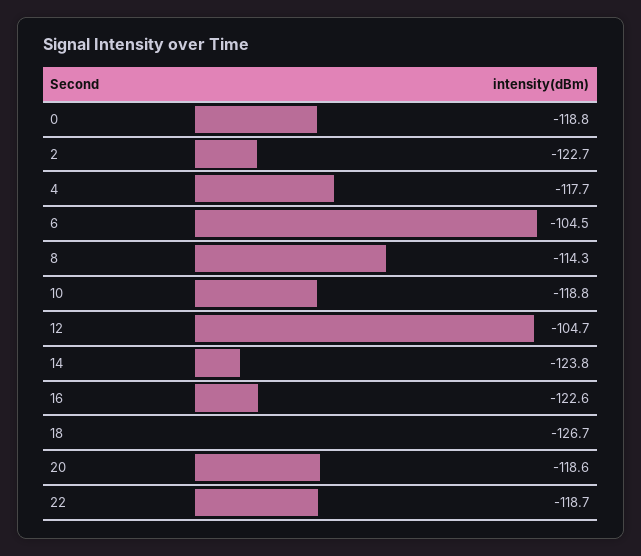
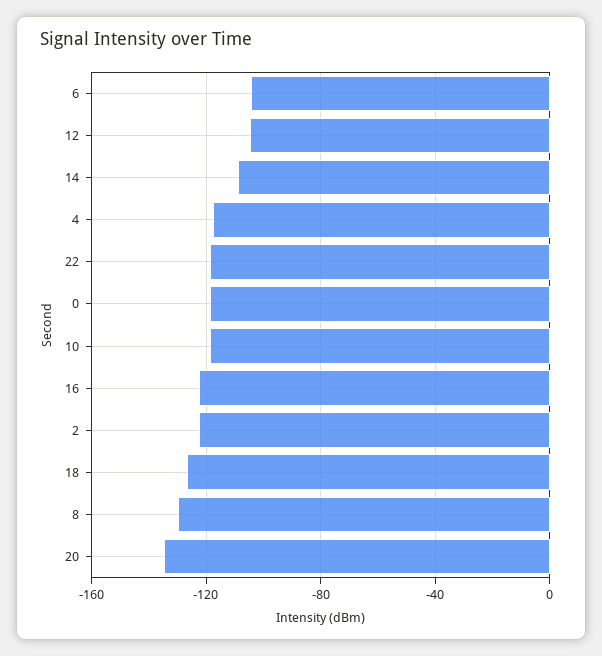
8: -114.3 -> -130
14: -123.8 -> -110
20: -118.6 -> -135

